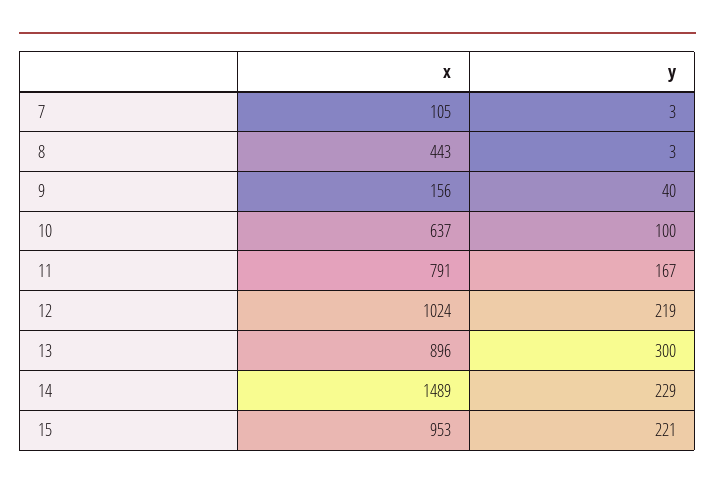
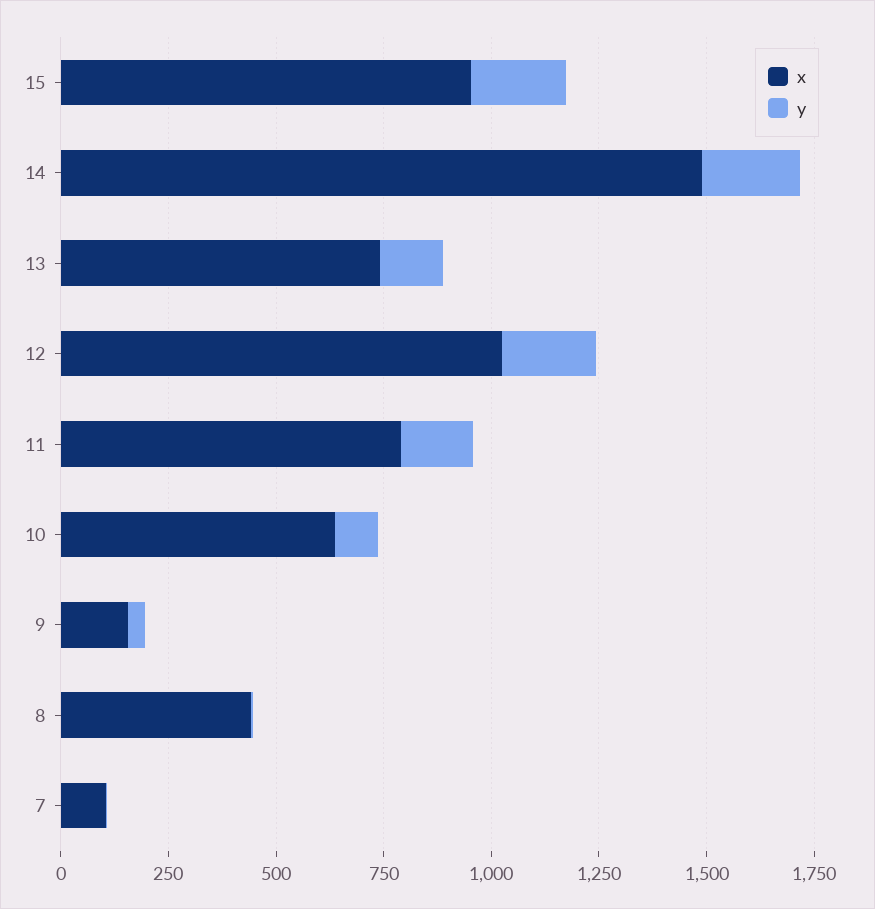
x, 13: 896 -> 750
y, 13: 300 -> 150

